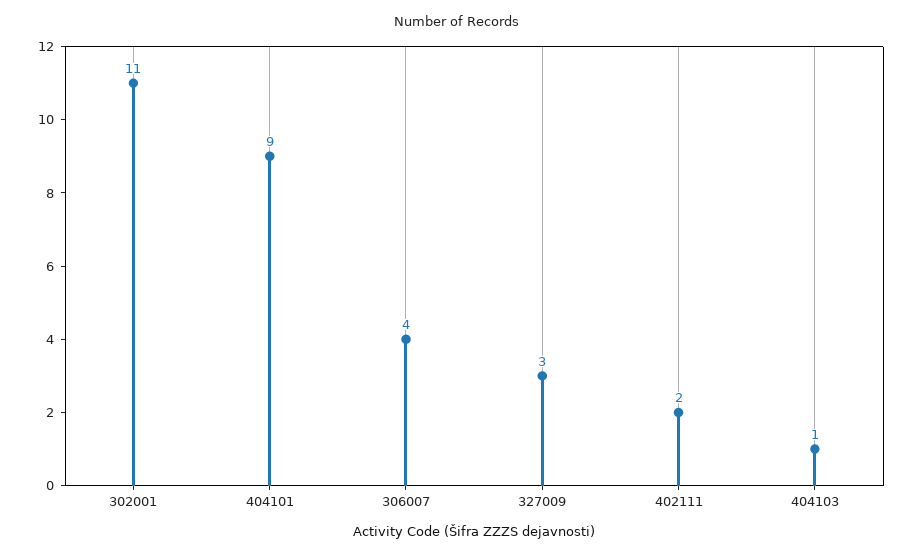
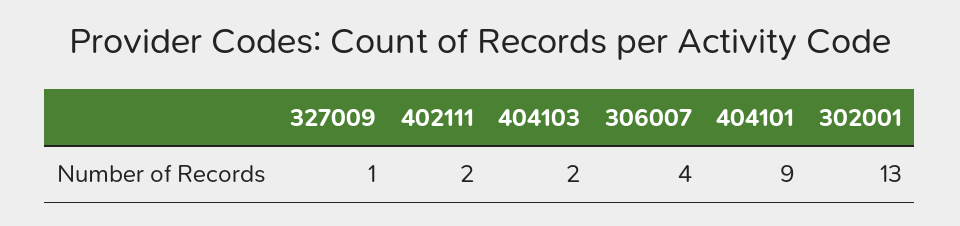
302001: 11 -> 13
327009: 3 -> 1
404103: 1 -> 2

